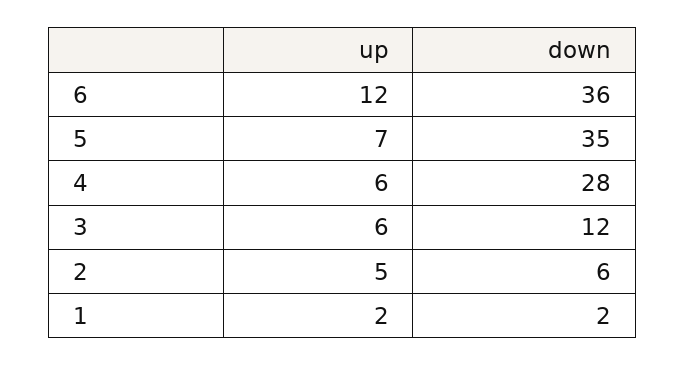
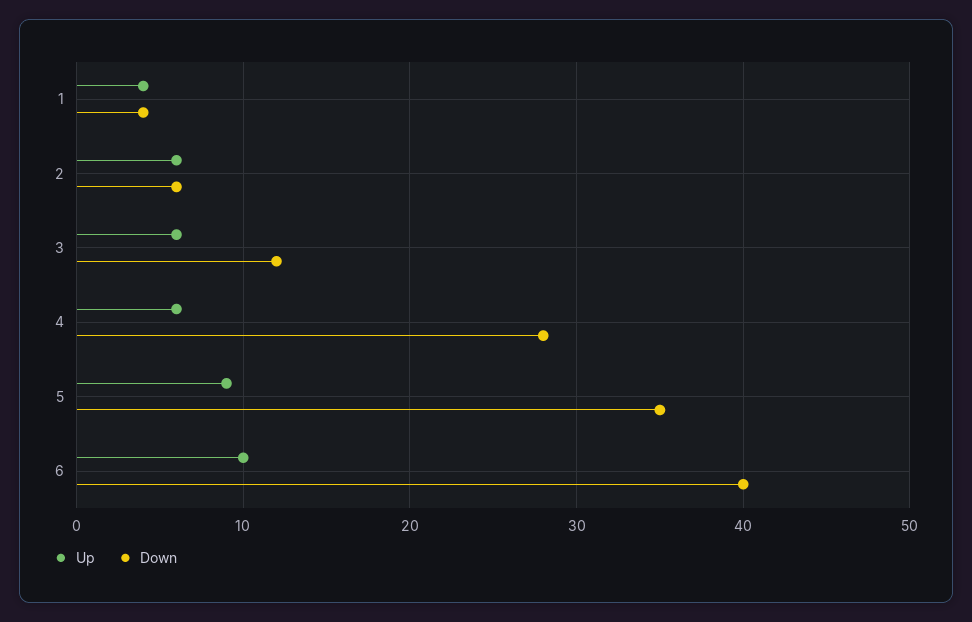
up, 6: 12 -> 10
down, 6: 36 -> 40
up, 5: 7 -> 9
up, 2: 5 -> 6
up, 1: 2 -> 4
down, 1: 2 -> 4

